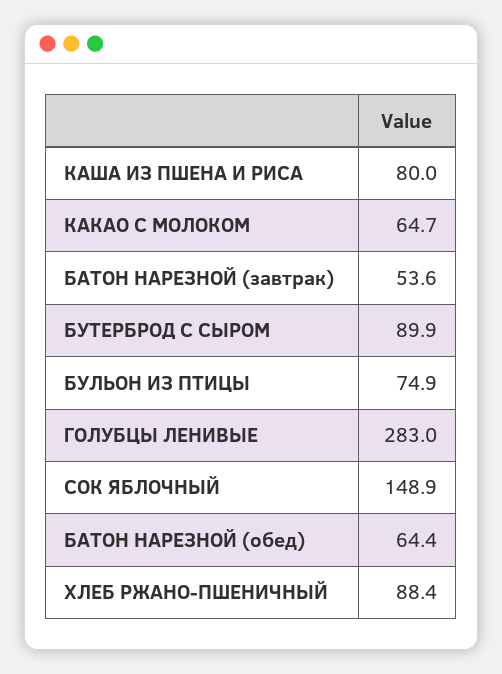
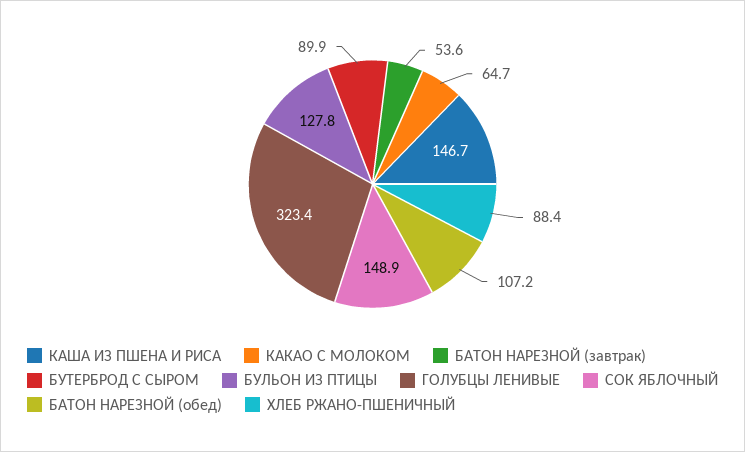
КАША ИЗ ПШЕНА И РИСА: 80 -> 146.7
БУЛЬОН ИЗ ПТИЦЫ: 74.9 -> 127.8
ГОЛУБЦЫ ЛЕНИВЫЕ: 283 -> 323.4
БАТОН НАРЕЗНОЙ (обед): 64.4 -> 107.2

